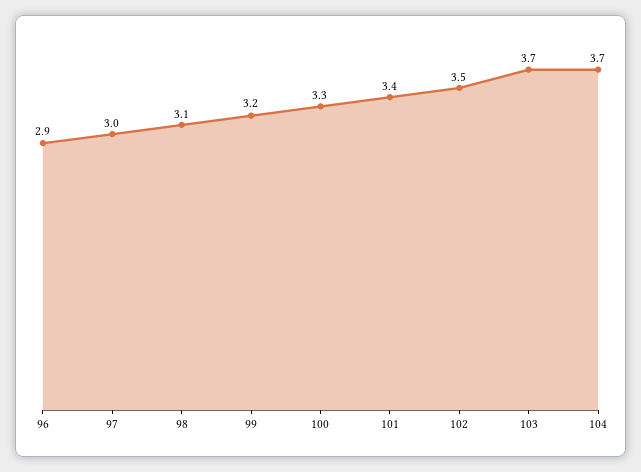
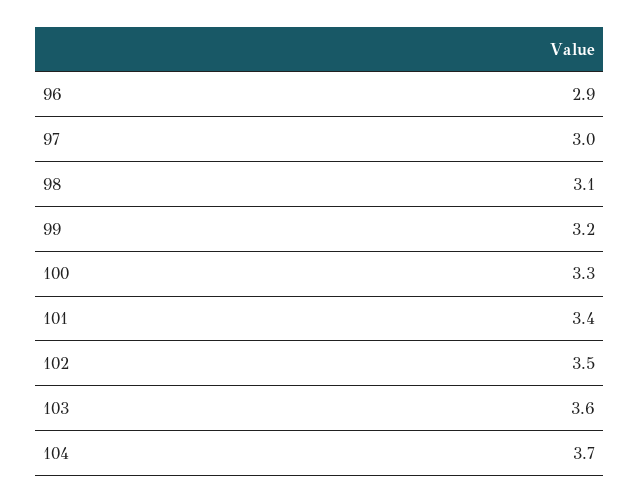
103: 3.7 -> 3.6

